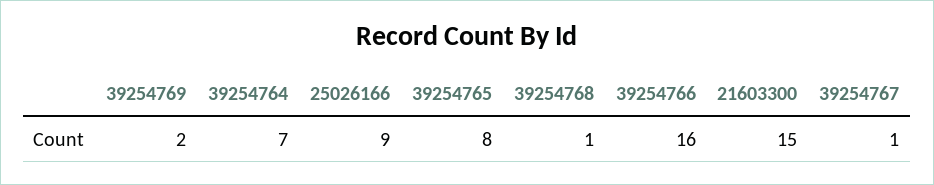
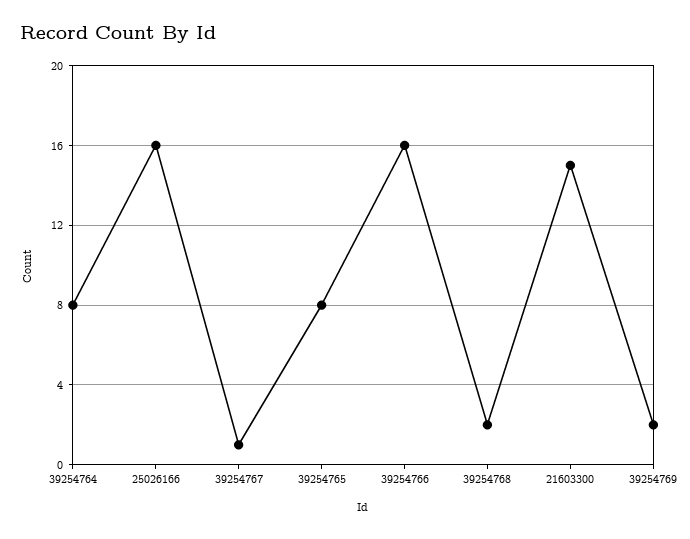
39254764: 7 -> 8
25026166: 9 -> 16
39254768: 1 -> 2

